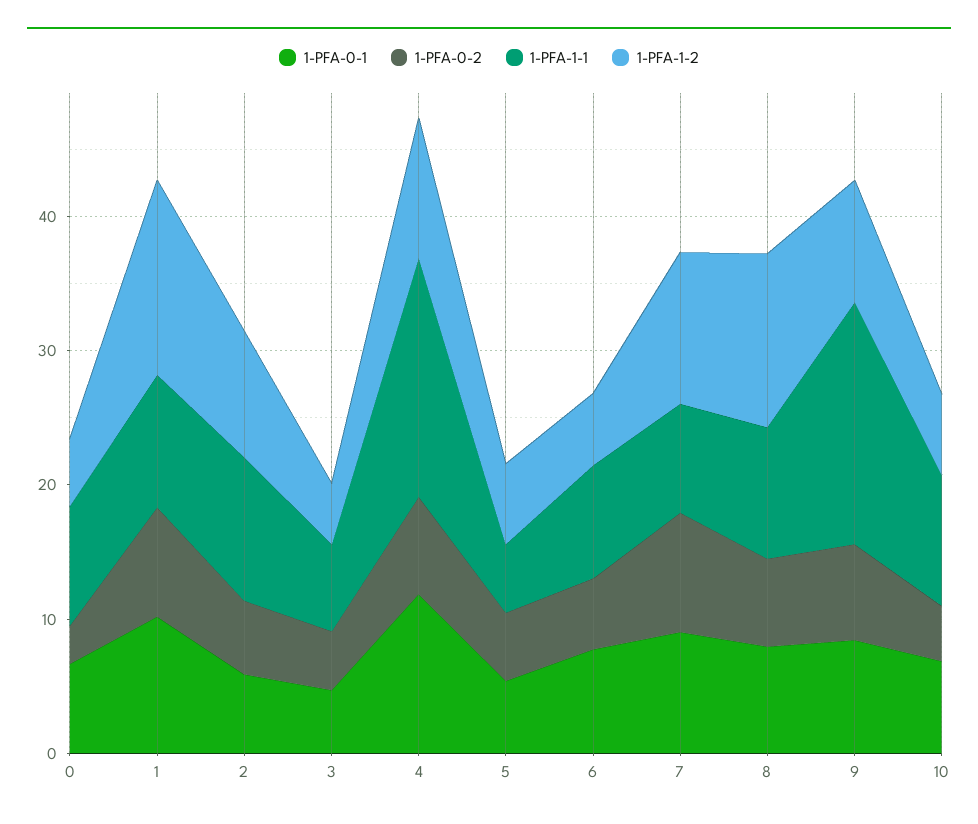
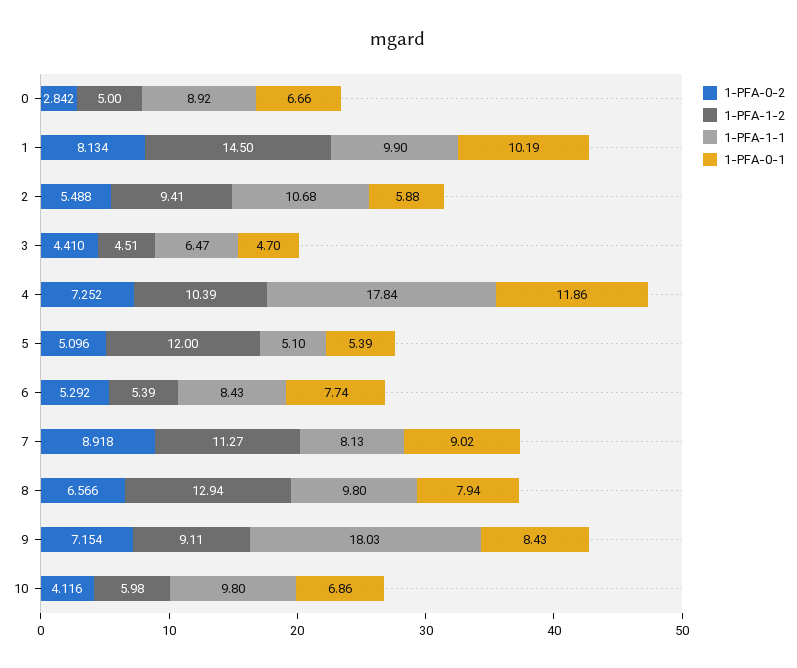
1-PFA-1-2, 5: 6 -> 12

